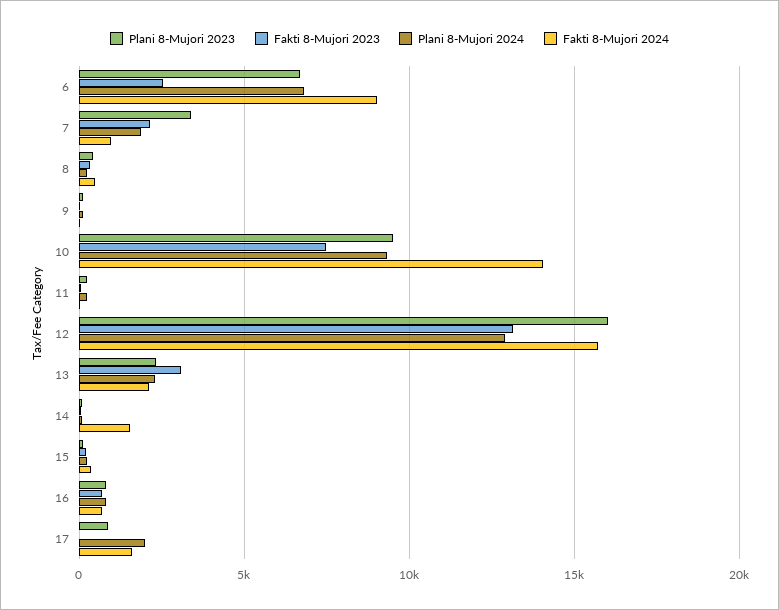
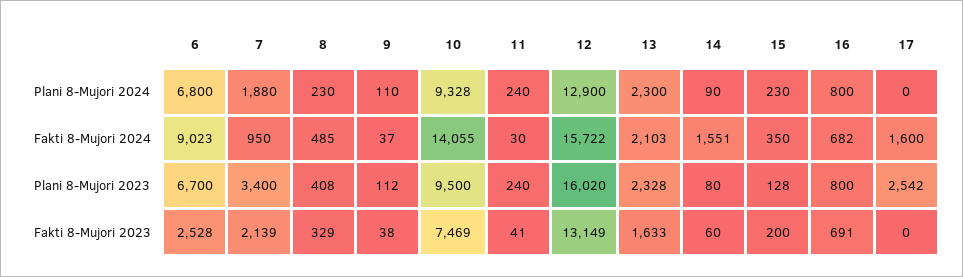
Fakti 8-Mujori 2023, 13: 3000 -> 1633
Plani 8-Mujori 2023, 17: 1000 -> 2542
Plani 8-Mujori 2024, 17: 2000 -> 0

